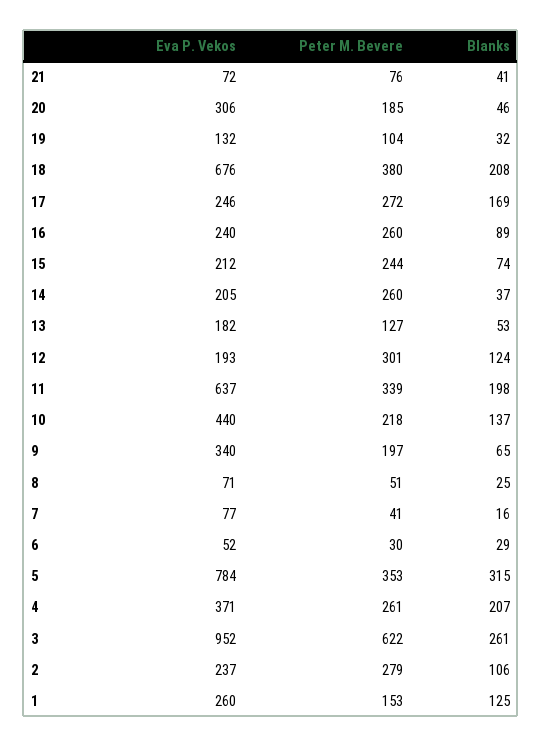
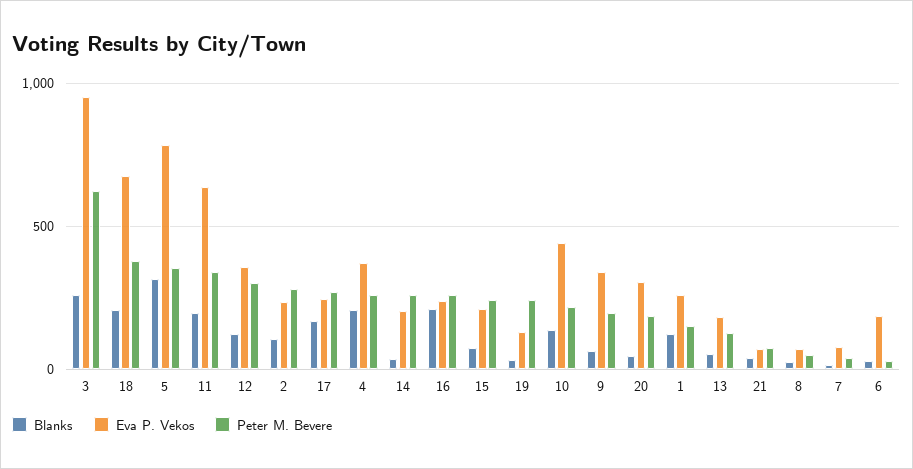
Peter M. Bevere, 19: 104 -> 250
Blanks, 16: 89 -> 200
Eva P. Vekos, 12: 193 -> 350
Eva P. Vekos, 6: 52 -> 200

